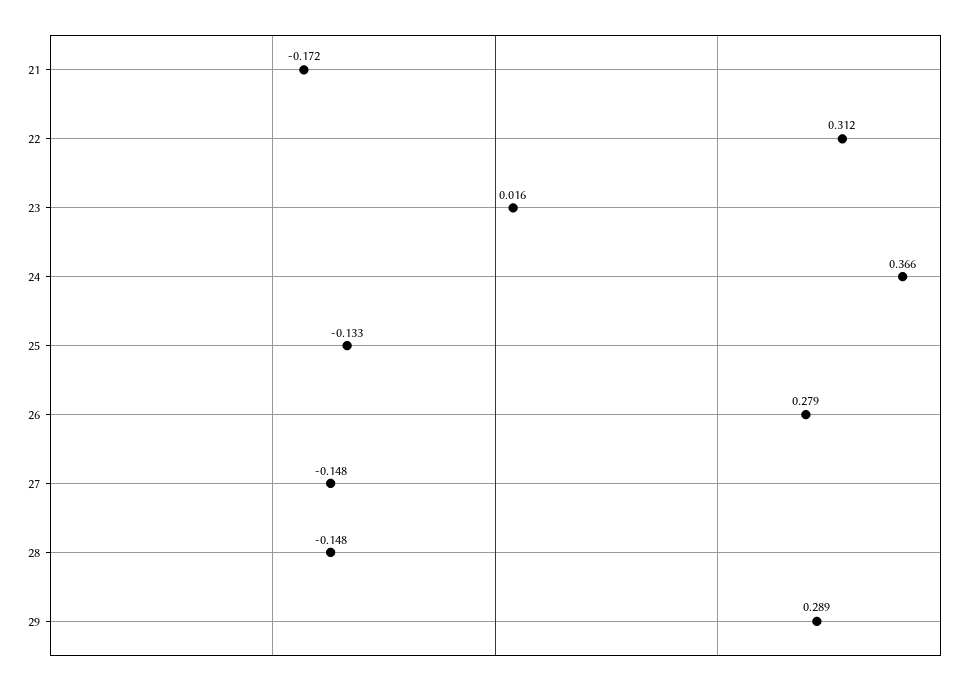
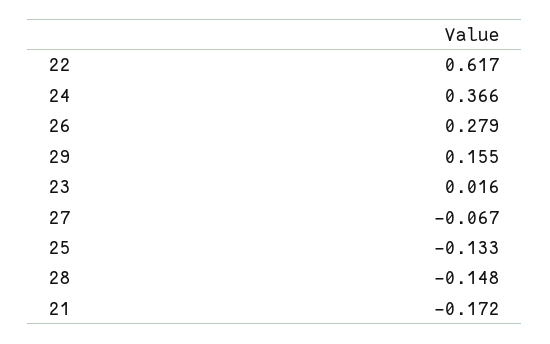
22: 0.312 -> 0.617
27: -0.148 -> -0.067
29: 0.289 -> 0.155

